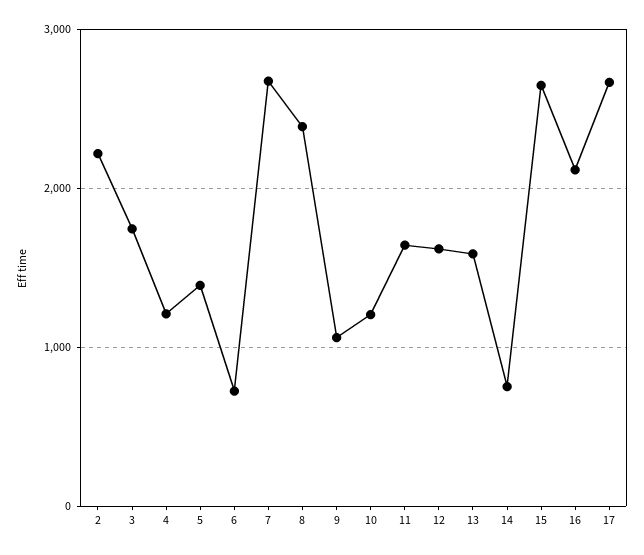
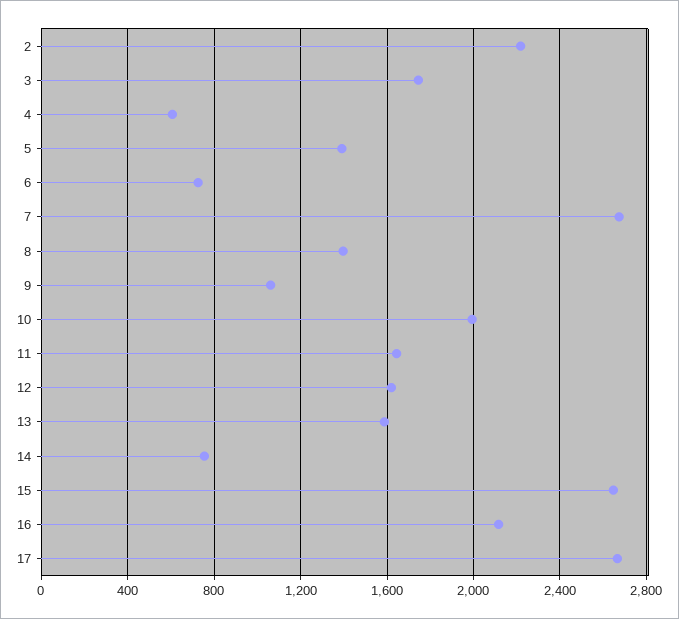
4: 1200 -> 600
8: 2400 -> 1400
10: 1200 -> 2000

